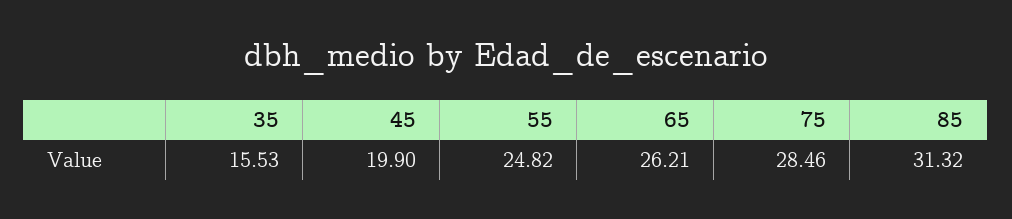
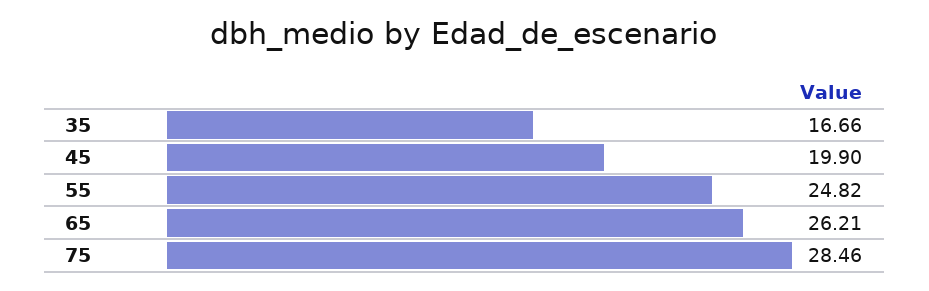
35: 15.53 -> 16.66
85: 31.32 -> none

